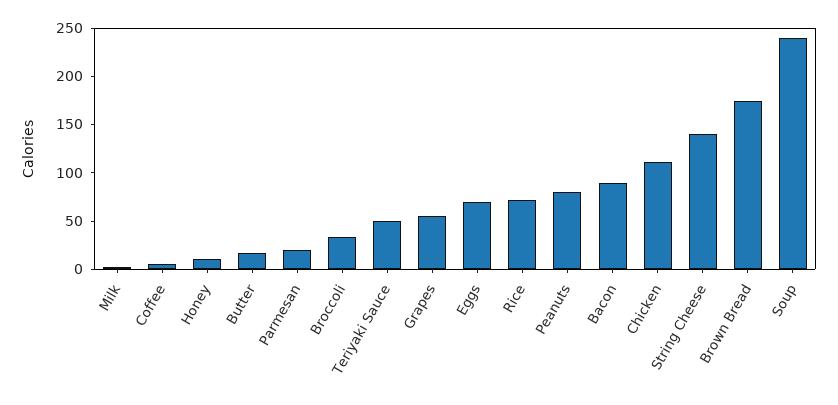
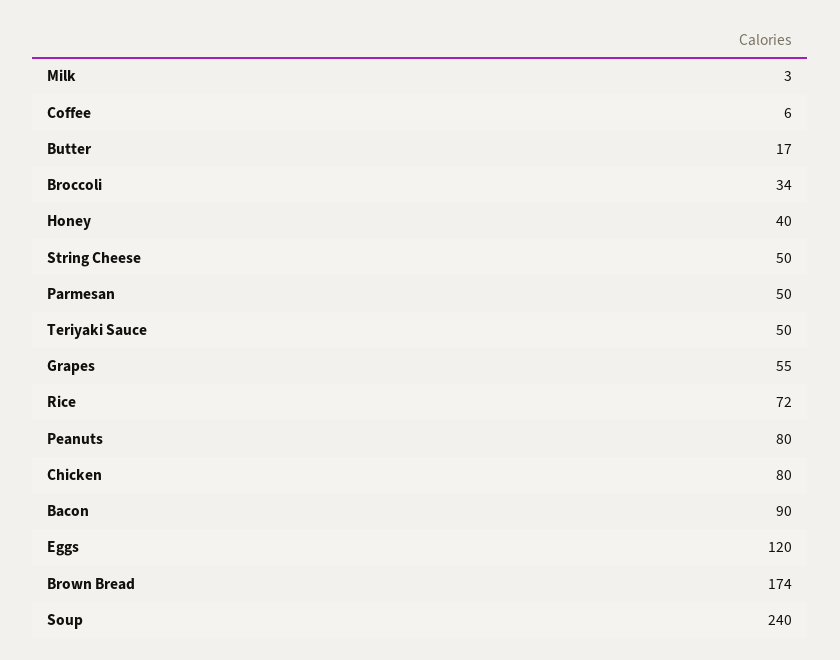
Honey: 10 -> 40
Parmesan: 20 -> 50
Eggs: 70 -> 120
Chicken: 110 -> 80
String Cheese: 140 -> 50

